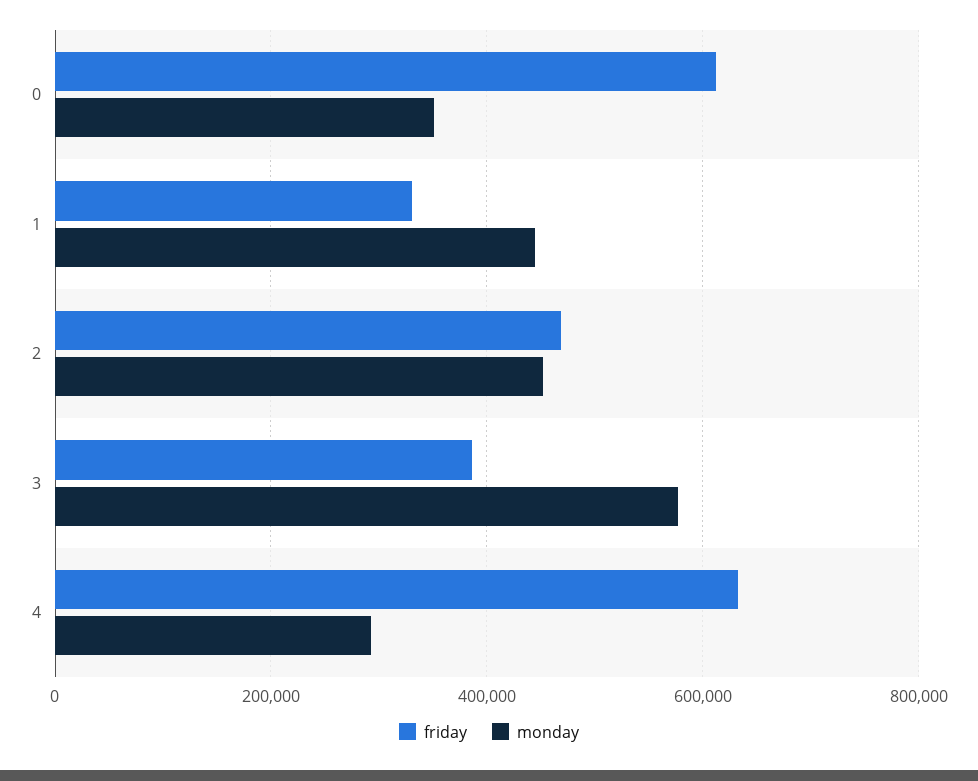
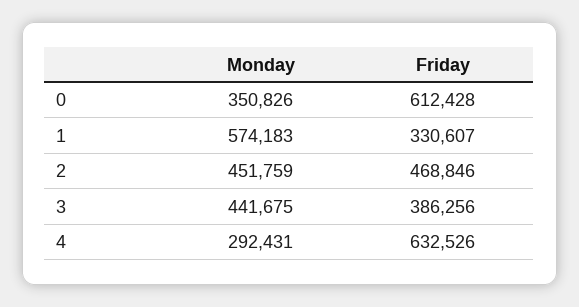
monday, 1: 440000 -> 574183
monday, 3: 580000 -> 441675

